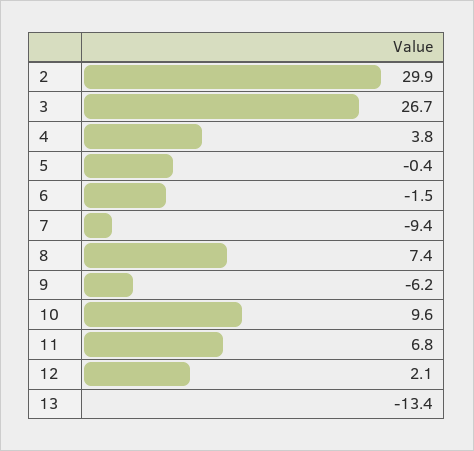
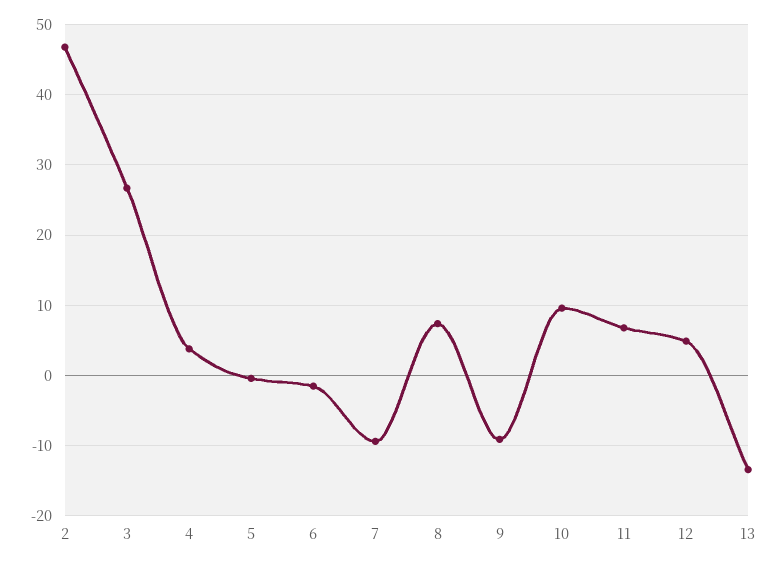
2: 29.9 -> 47
9: -6.2 -> -9
12: 2.1 -> 5

